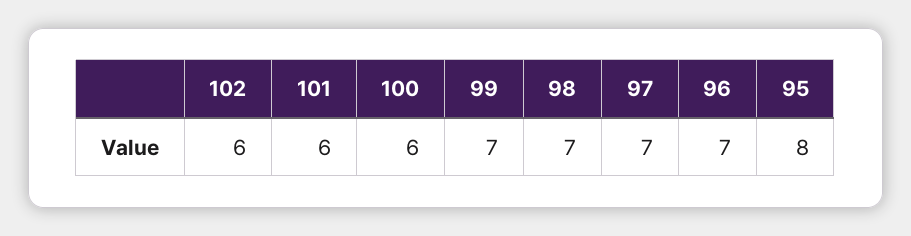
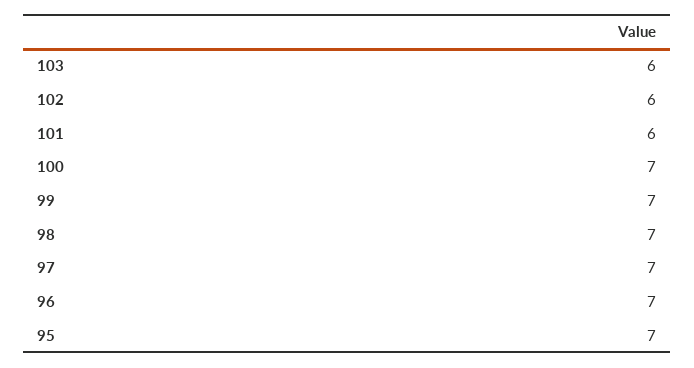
100: 6 -> 7
95: 8 -> 7
103: none -> 6

